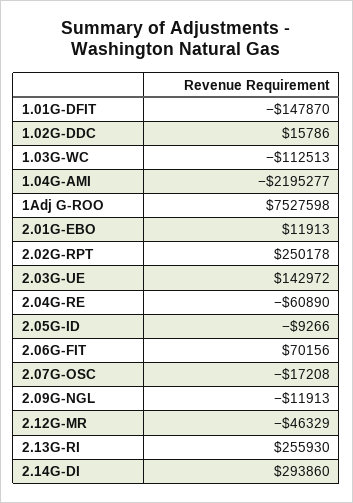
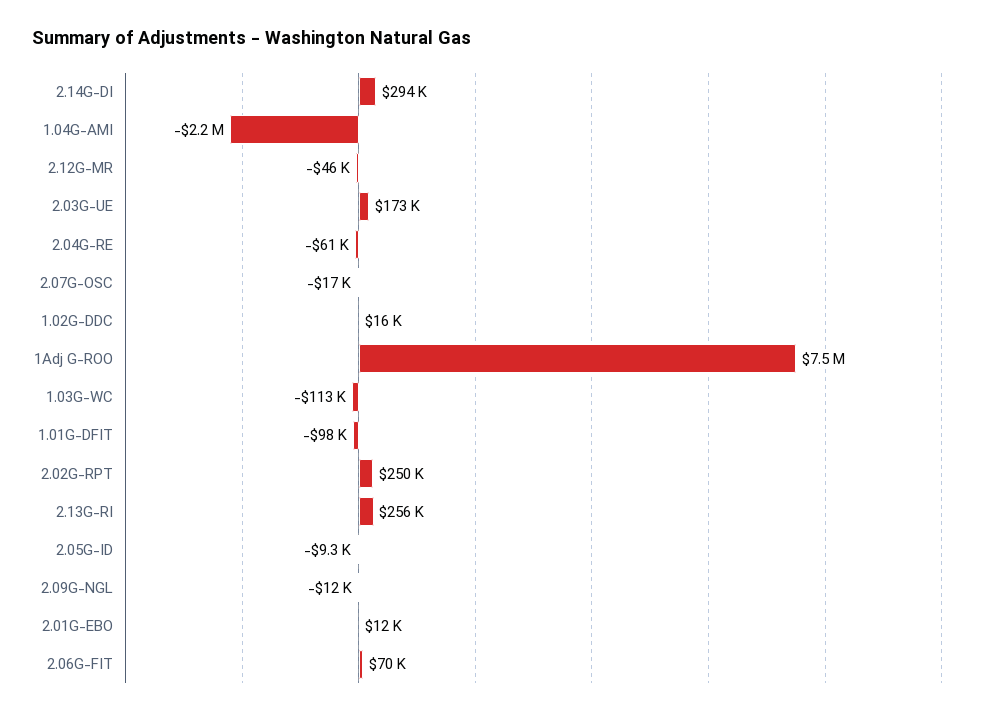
1.01G-DFIT: -147870 -> -98000
2.03G-UE: 142972 -> 173000

